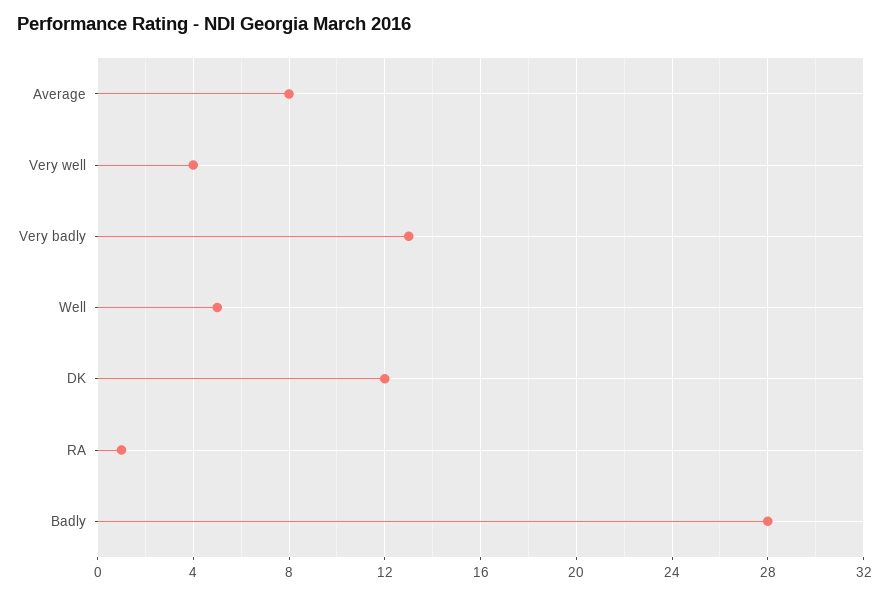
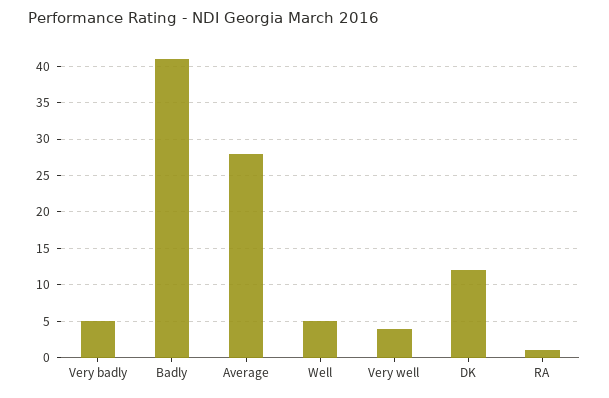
Average: 8 -> 28
Very badly: 13 -> 5
Badly: 28 -> 41

